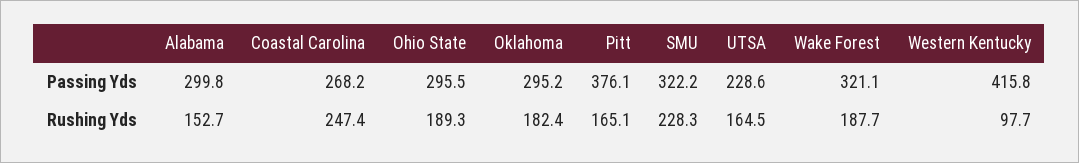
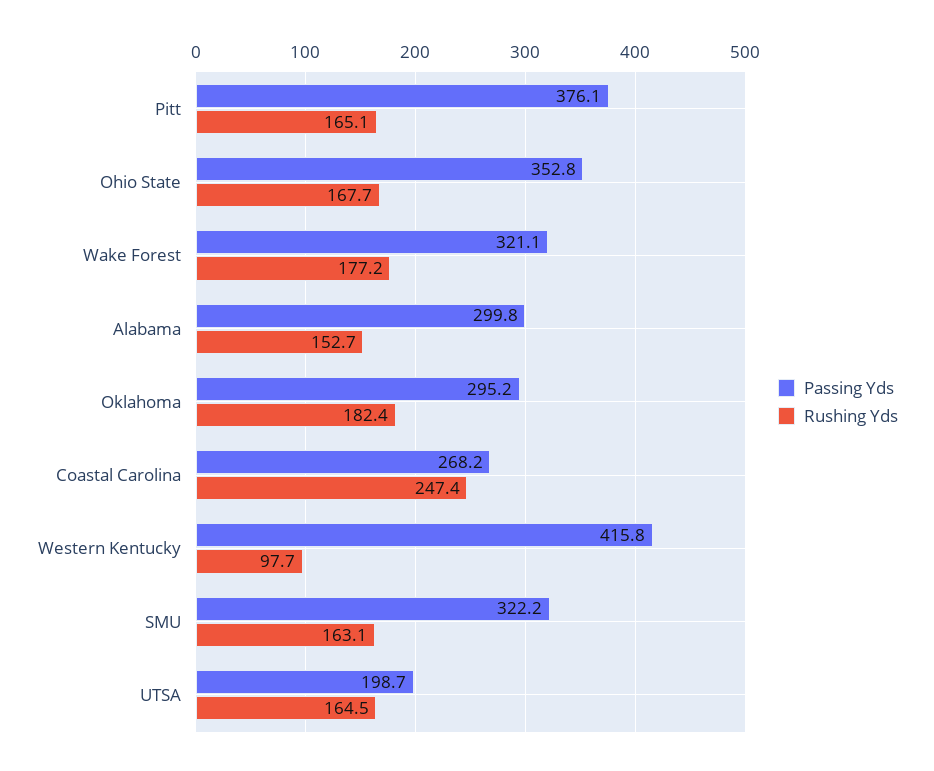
Passing Yds, Ohio State: 295.5 -> 352.8
Passing Yds, UTSA: 228.6 -> 198.7
Rushing Yds, Ohio State: 189.3 -> 167.7
Rushing Yds, SMU: 228.3 -> 163.1
Rushing Yds, Wake Forest: 187.7 -> 177.2

